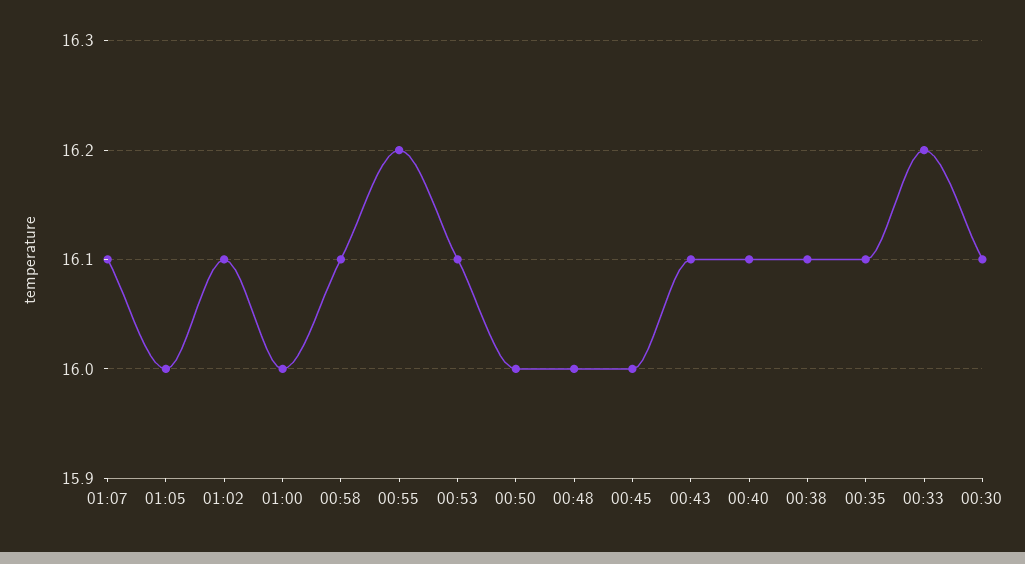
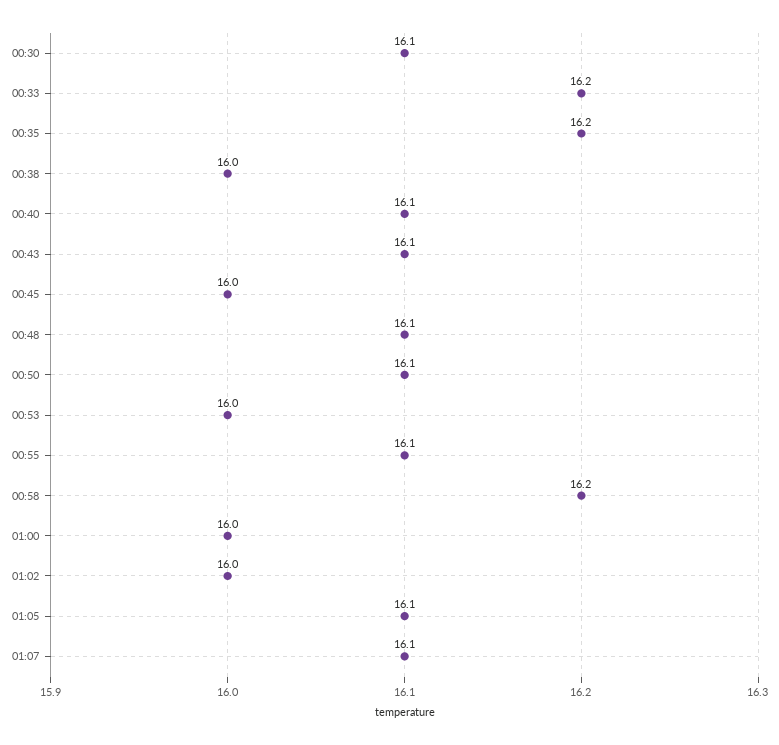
01:05: 16 -> 16.1
01:02: 16.1 -> 16
00:58: 16.1 -> 16.2
00:55: 16.2 -> 16.1
00:53: 16.1 -> 16
00:50: 16 -> 16.1
00:48: 16 -> 16.1
00:38: 16.1 -> 16
00:35: 16.1 -> 16.2

